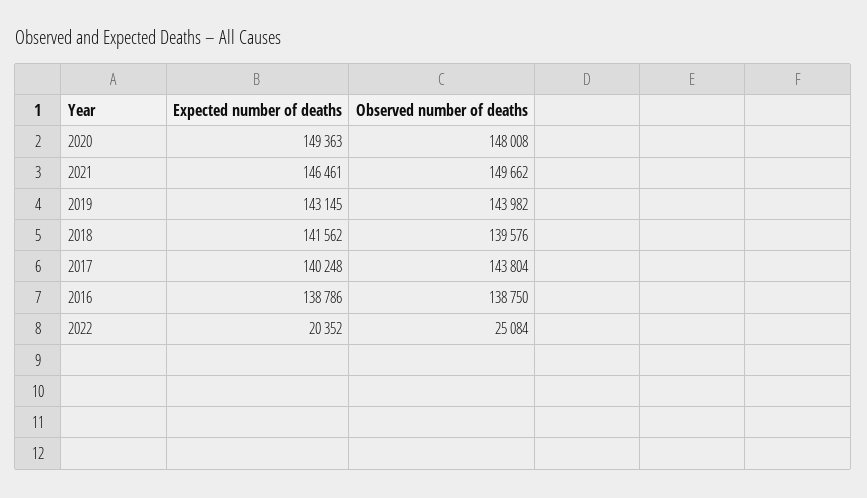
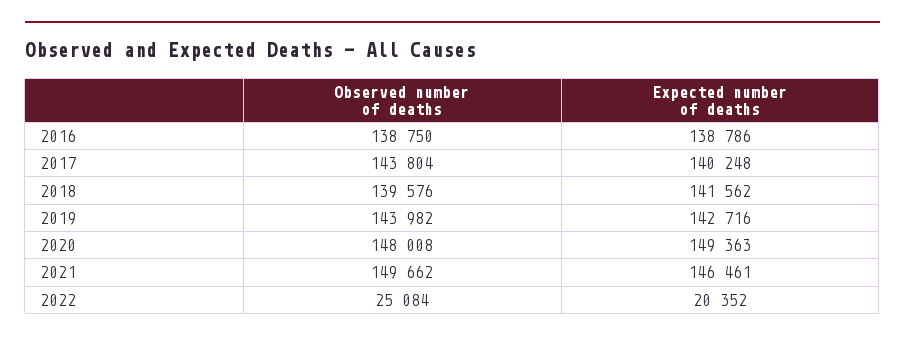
Expected number of deaths, 2019: 143145 -> 142716

